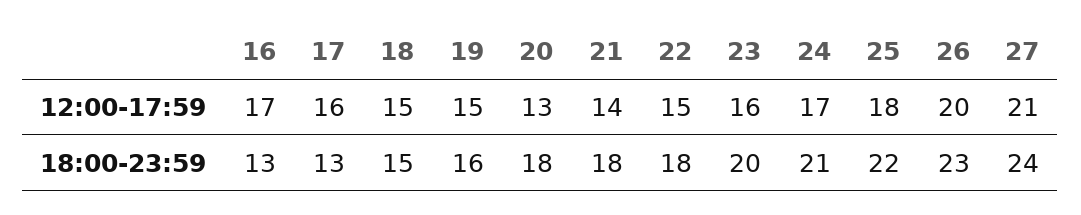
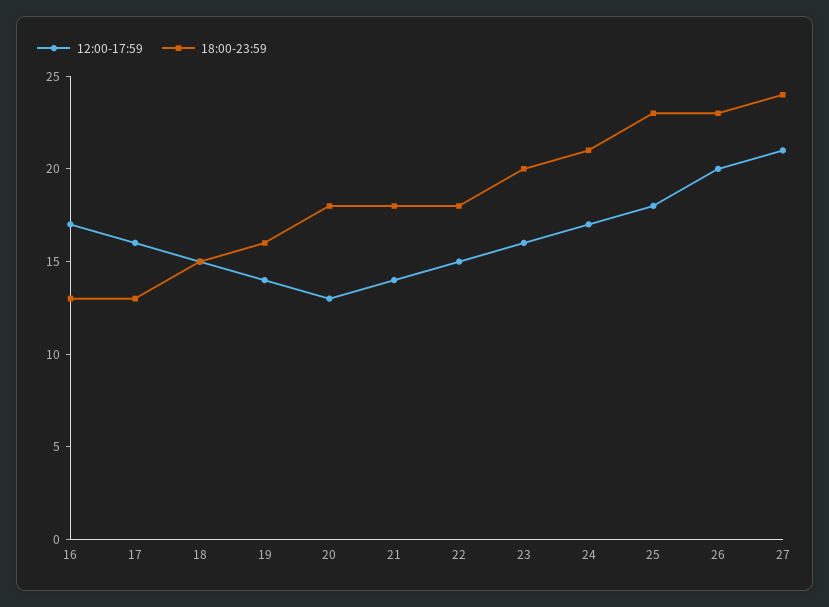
12:00-17:59, 19: 15 -> 14
18:00-23:59, 25: 22 -> 23

